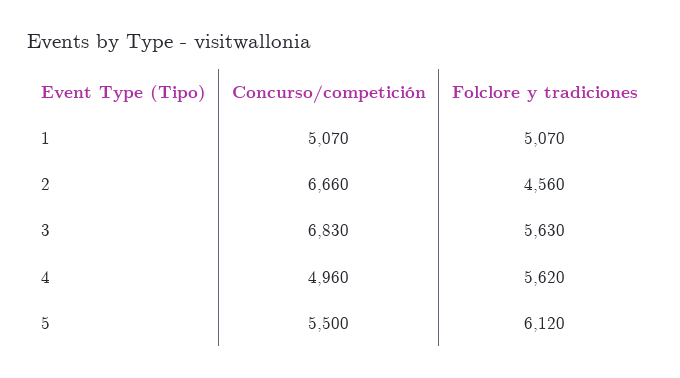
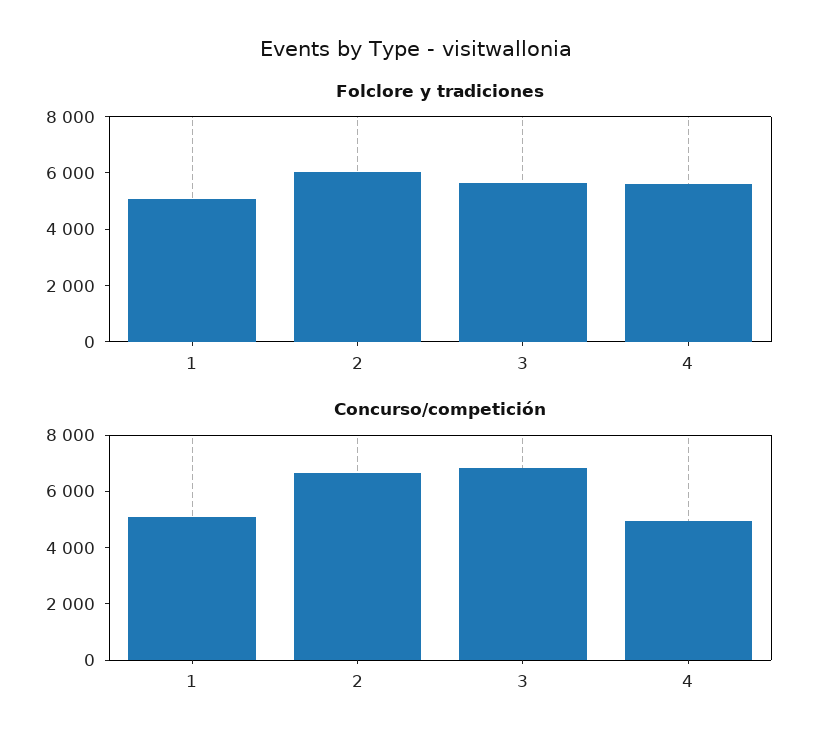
Folclore y tradiciones, 2: 4560 -> 6000
Concurso/competición, 5: 5500 -> none
Folclore y tradiciones, 5: 6120 -> none

